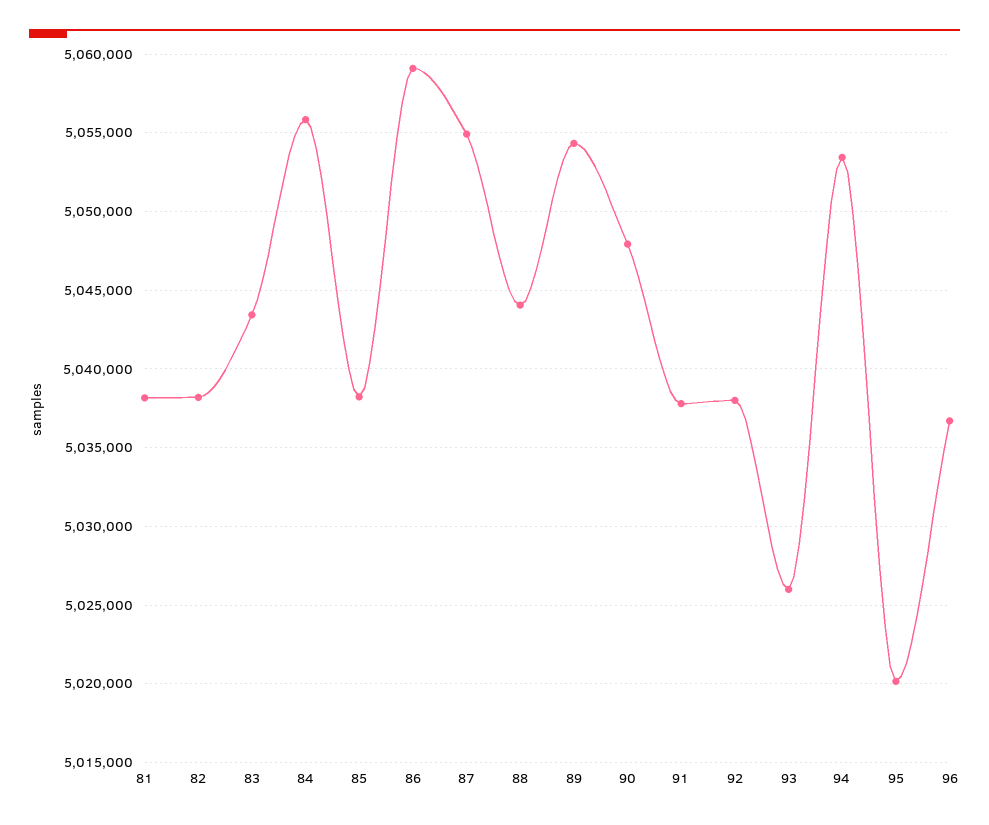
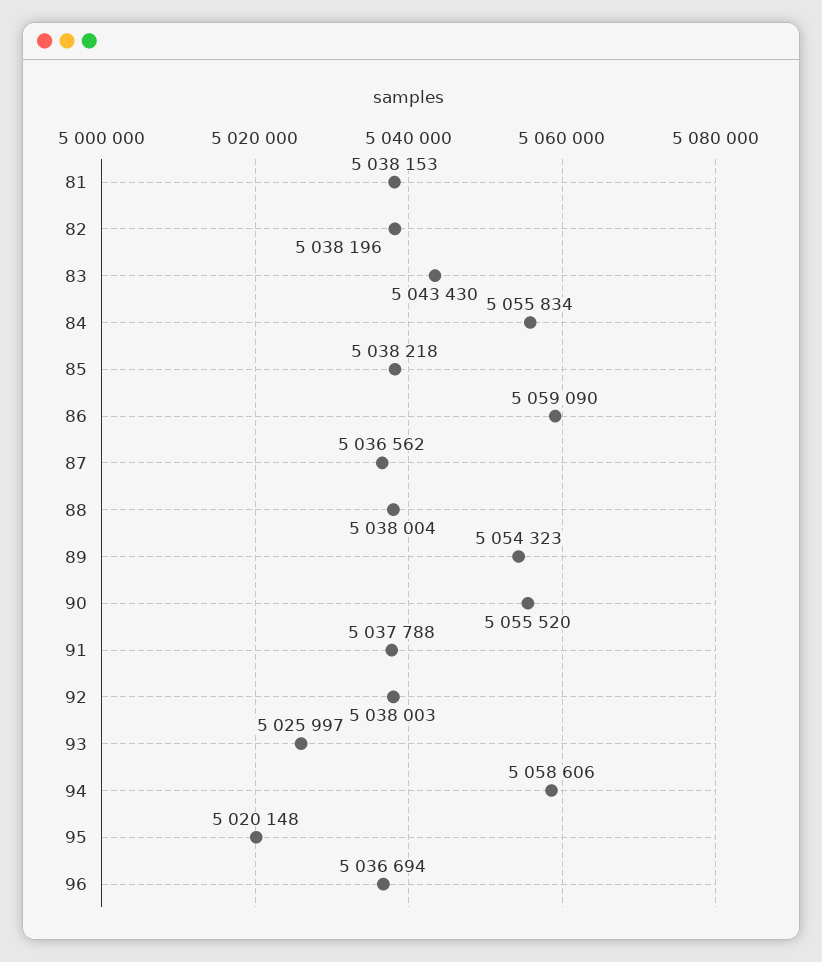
87: 5055000 -> 5036562
88: 5044000 -> 5038004
90: 5048000 -> 5055520
94: 5053500 -> 5058606

